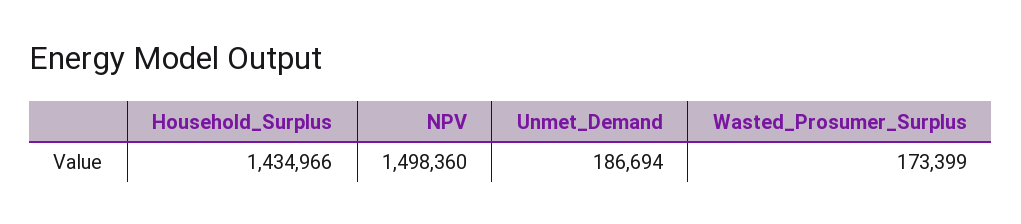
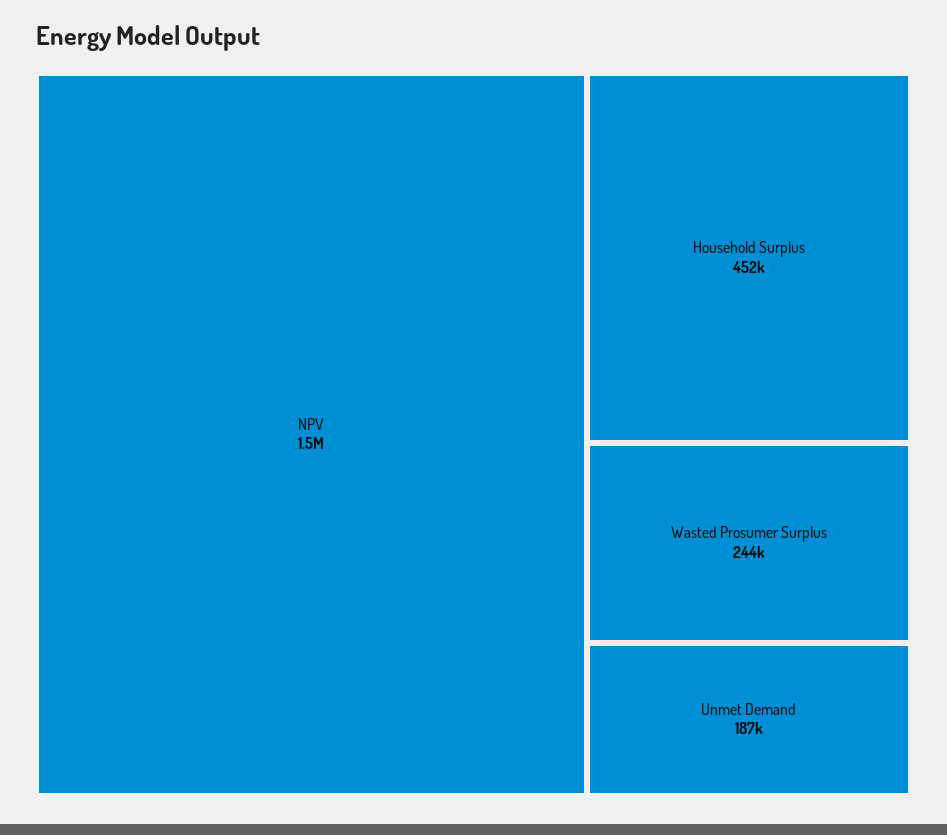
Household_Surplus: 1434966 -> 452000
Wasted_Prosumer_Surplus: 173399 -> 244000

